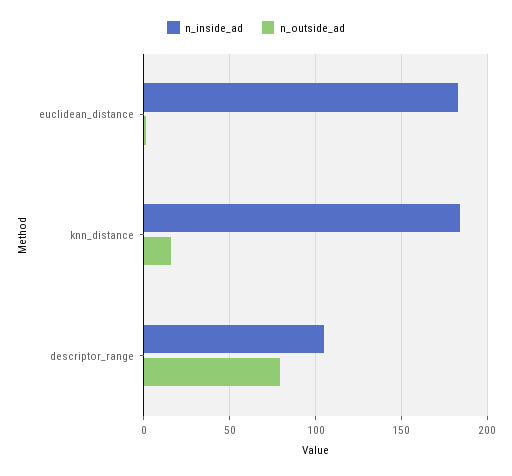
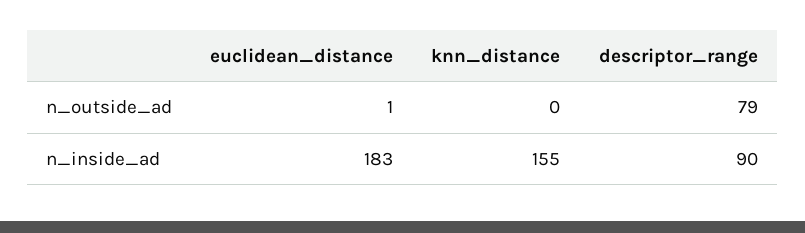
n_inside_ad, knn_distance: 185 -> 155
n_outside_ad, knn_distance: 15 -> 0
n_inside_ad, descriptor_range: 105 -> 90

